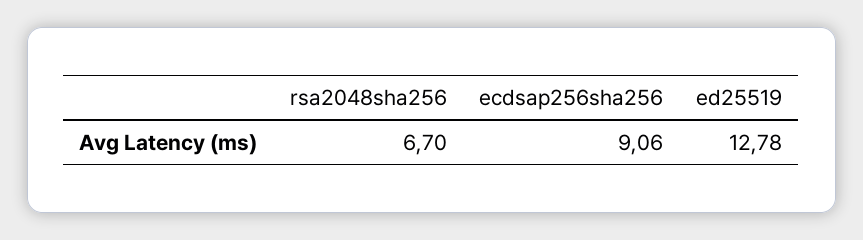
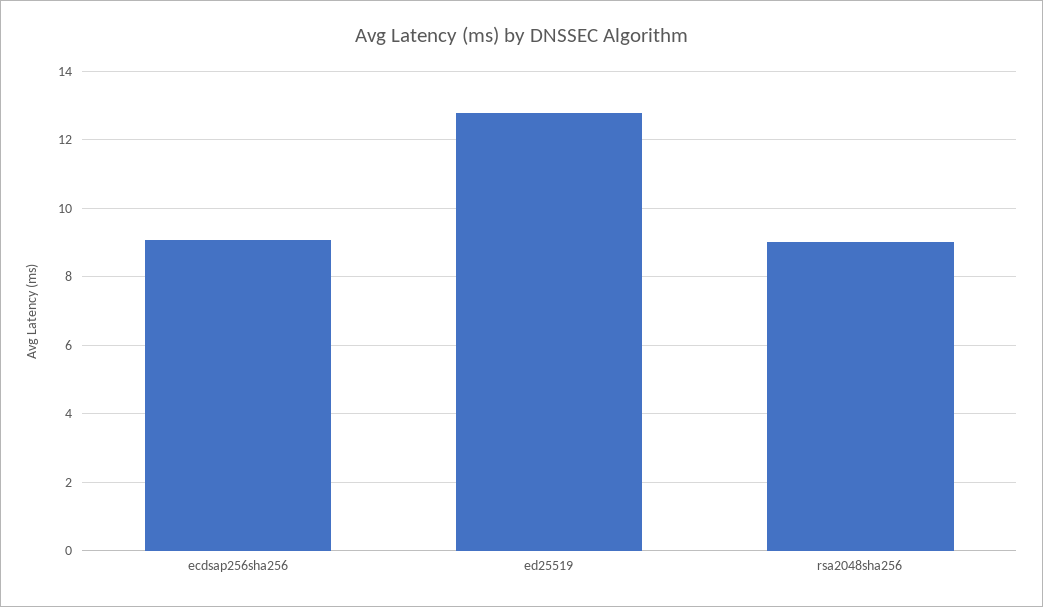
rsa2048sha256: 6.7 -> 9

